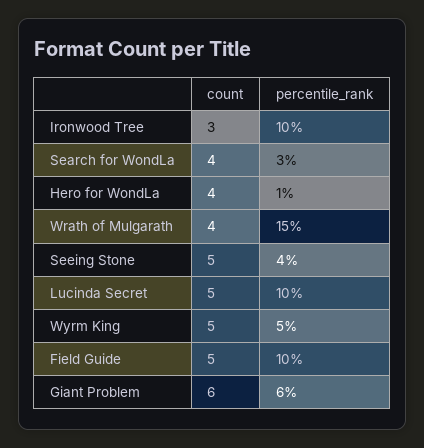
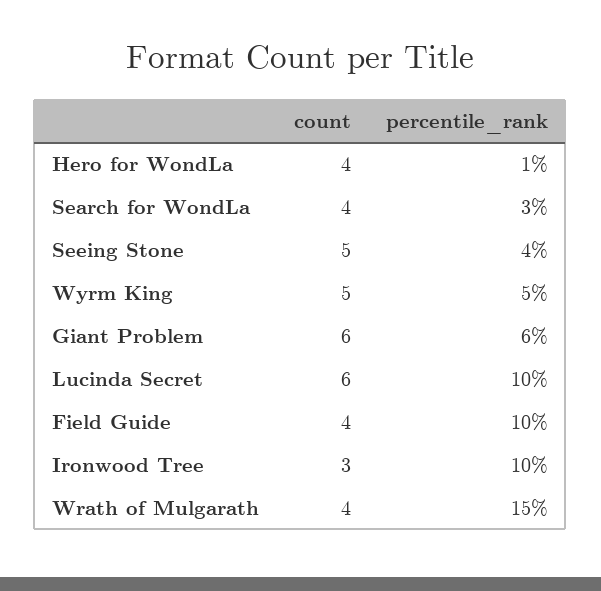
count, Lucinda Secret: 5 -> 6
count, Field Guide: 5 -> 4

